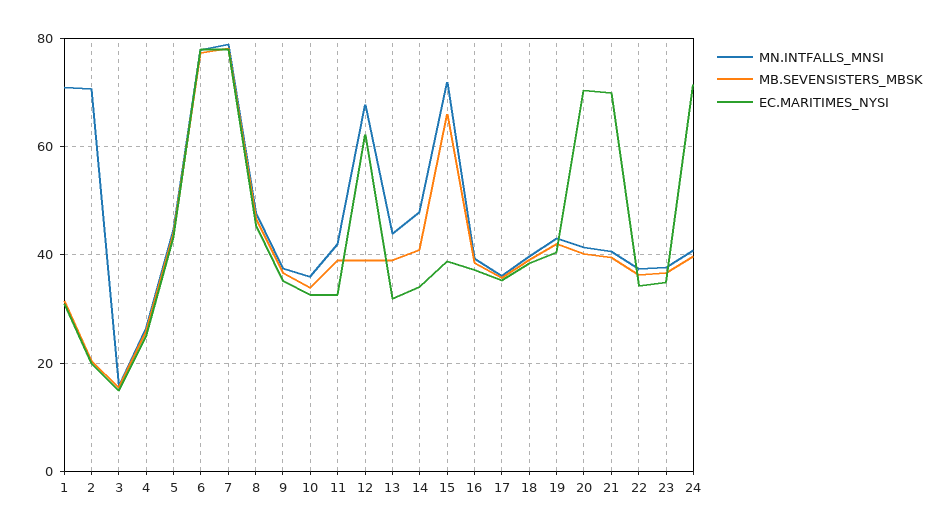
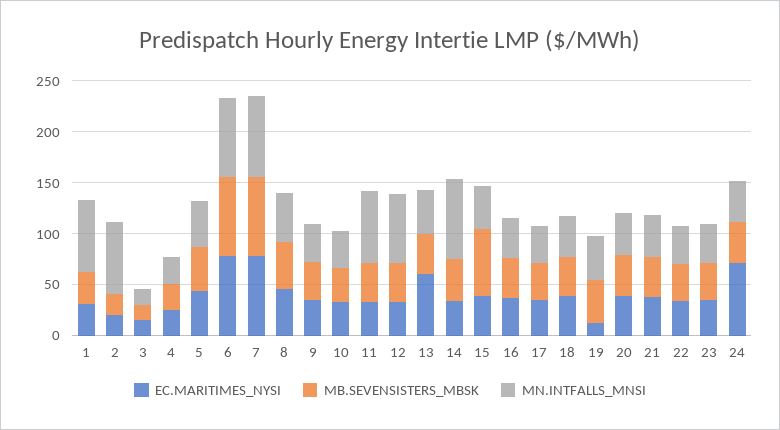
MN.INTFALLS_MNSI, 11: 42 -> 70
EC.MARITIMES_NYSI, 12: 62 -> 30
EC.MARITIMES_NYSI, 13: 32 -> 60
MN.INTFALLS_MNSI, 14: 48 -> 80
MN.INTFALLS_MNSI, 15: 72 -> 40
EC.MARITIMES_NYSI, 19: 40 -> 10
EC.MARITIMES_NYSI, 20: 70 -> 40
EC.MARITIMES_NYSI, 21: 70 -> 40

